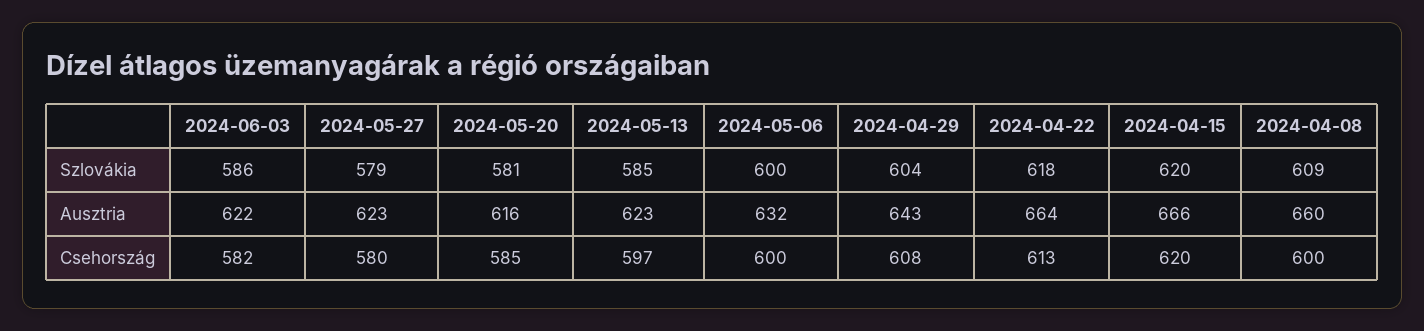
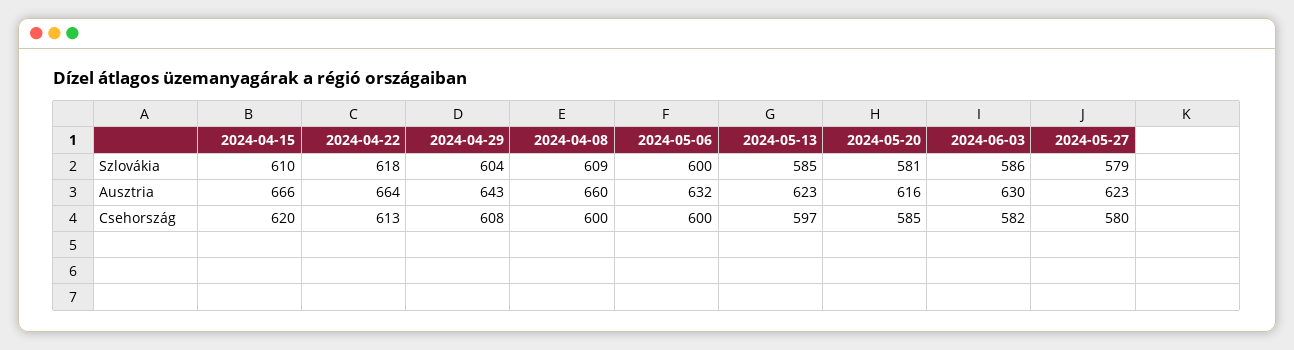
2024-04-15, Szlovákia: 620 -> 610
2024-06-03, Ausztria: 622 -> 630

